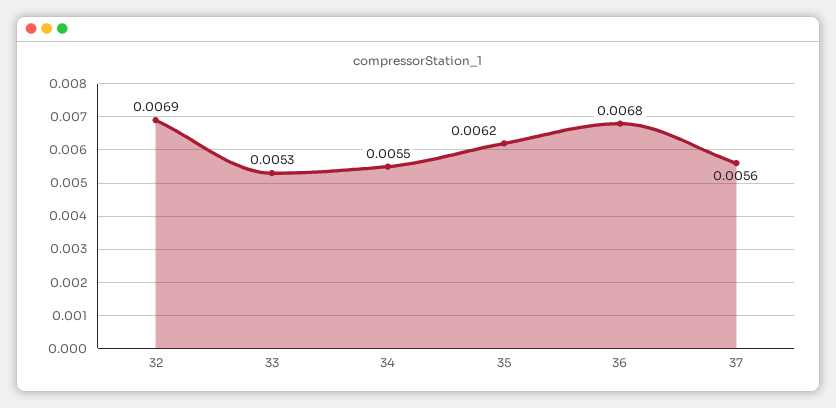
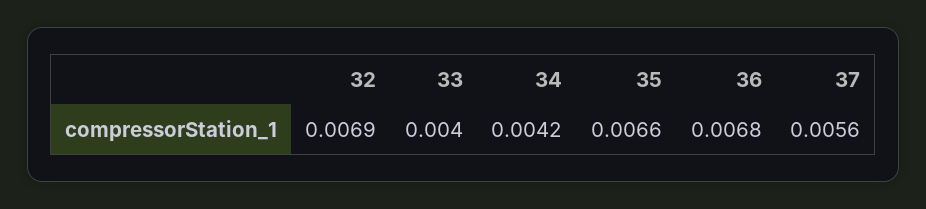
33: 0.0053 -> 0.004
34: 0.0055 -> 0.0042
35: 0.0062 -> 0.0066

